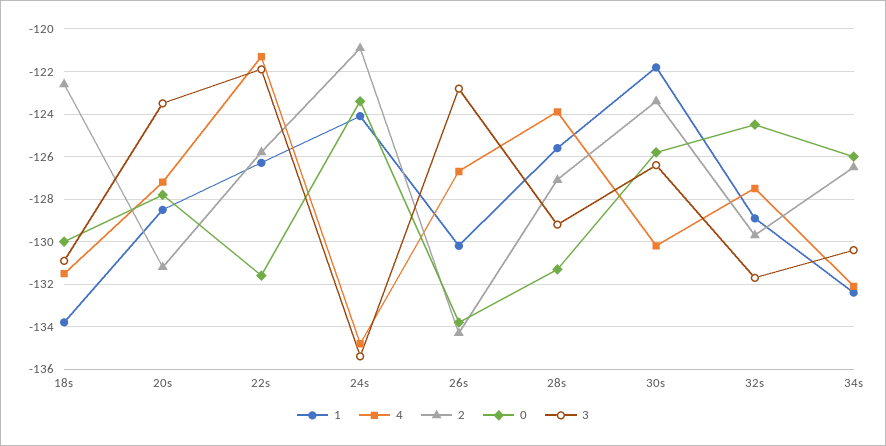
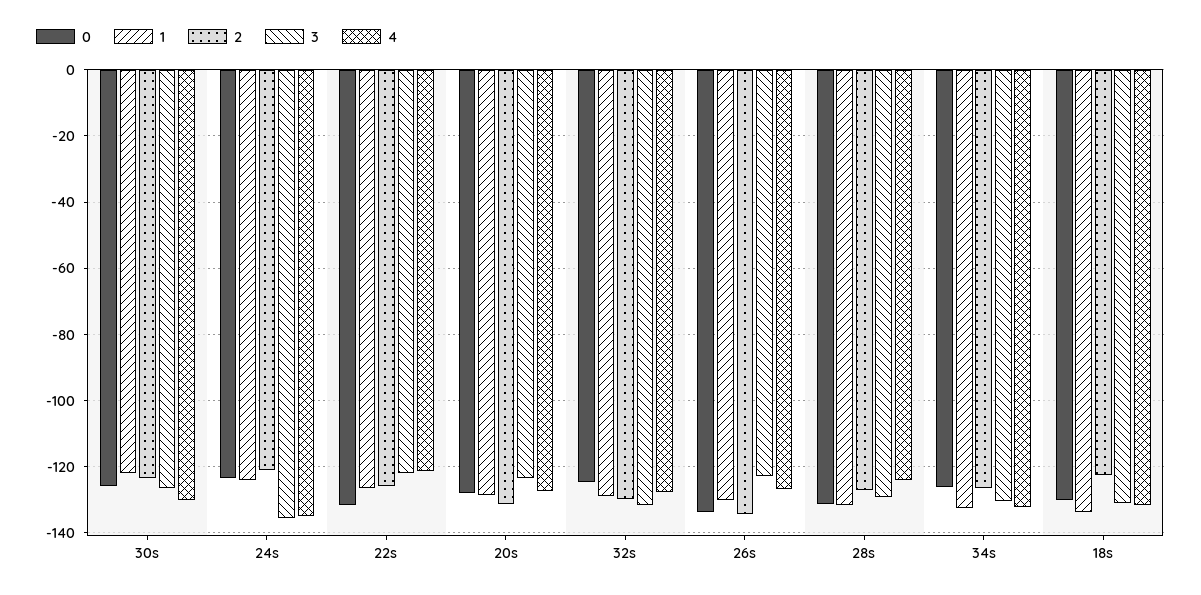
1, 28s: -125.5 -> -132

